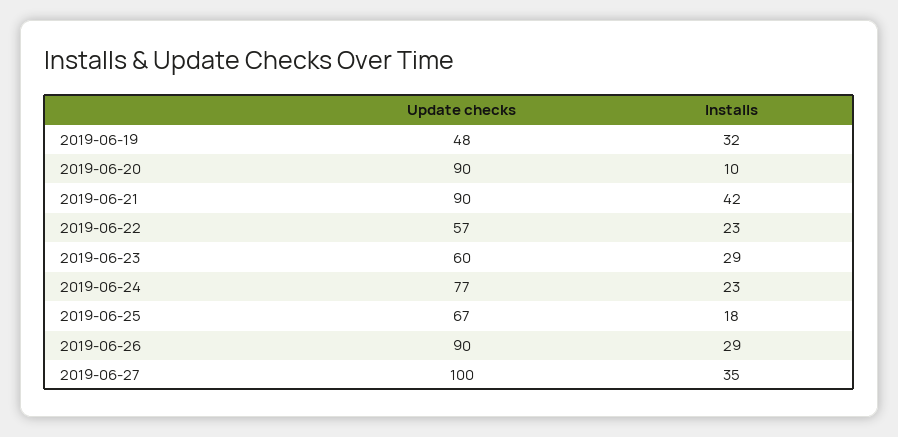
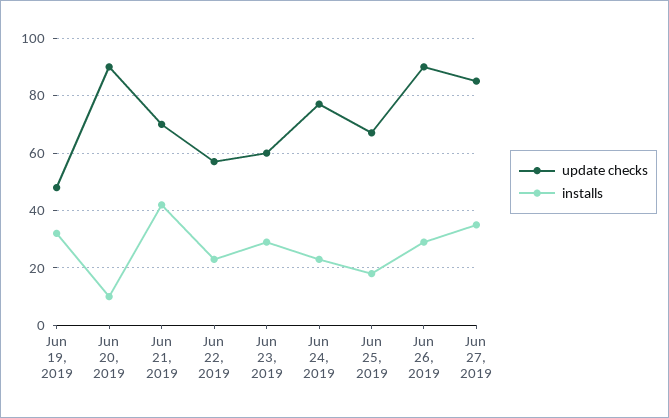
Update checks, 2019-06-21: 90 -> 70
Update checks, 2019-06-27: 100 -> 85

